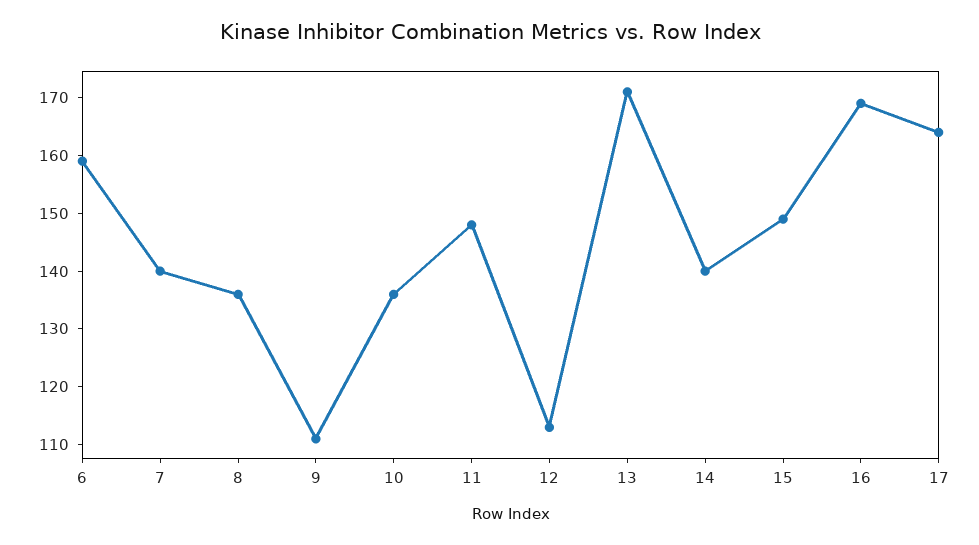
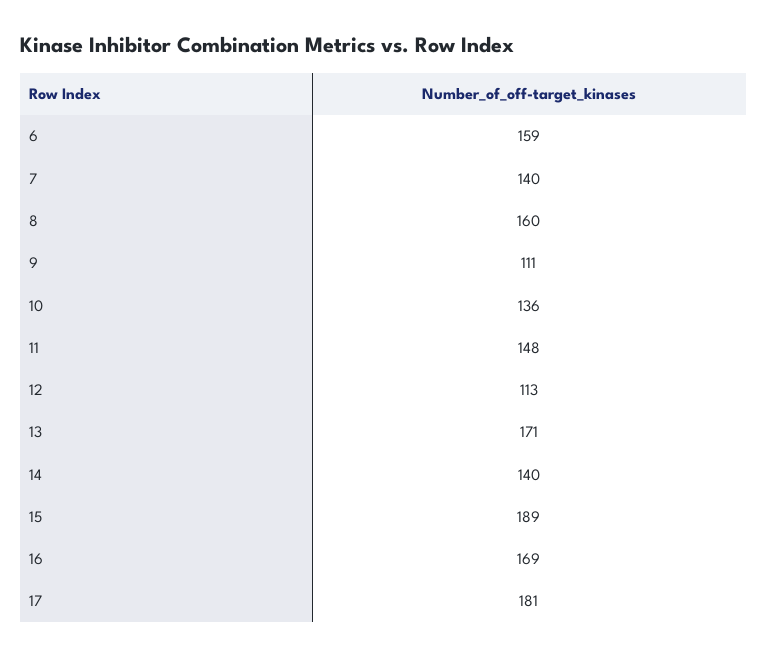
8: 135 -> 160
15: 150 -> 189
17: 165 -> 181

